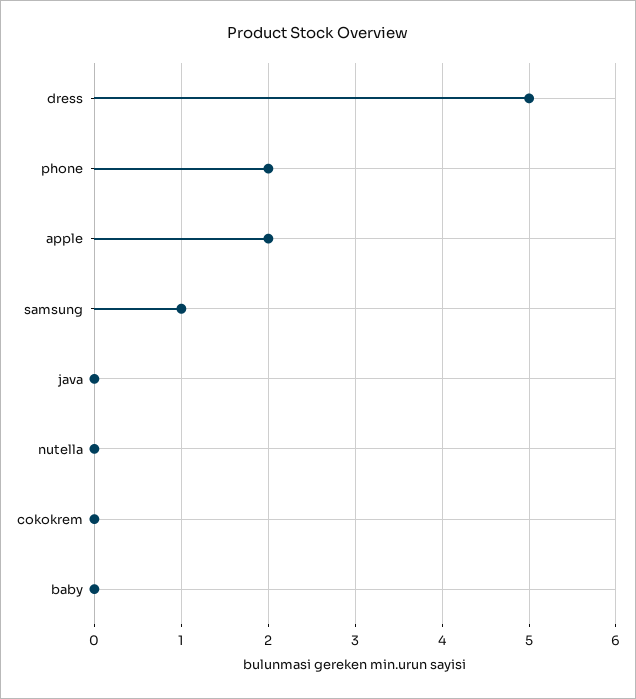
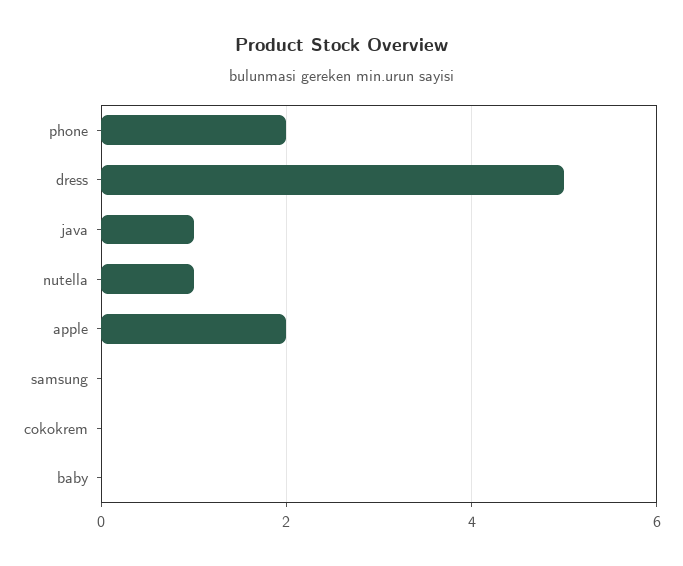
samsung: 1 -> 0
java: 0 -> 1
nutella: 0 -> 1

